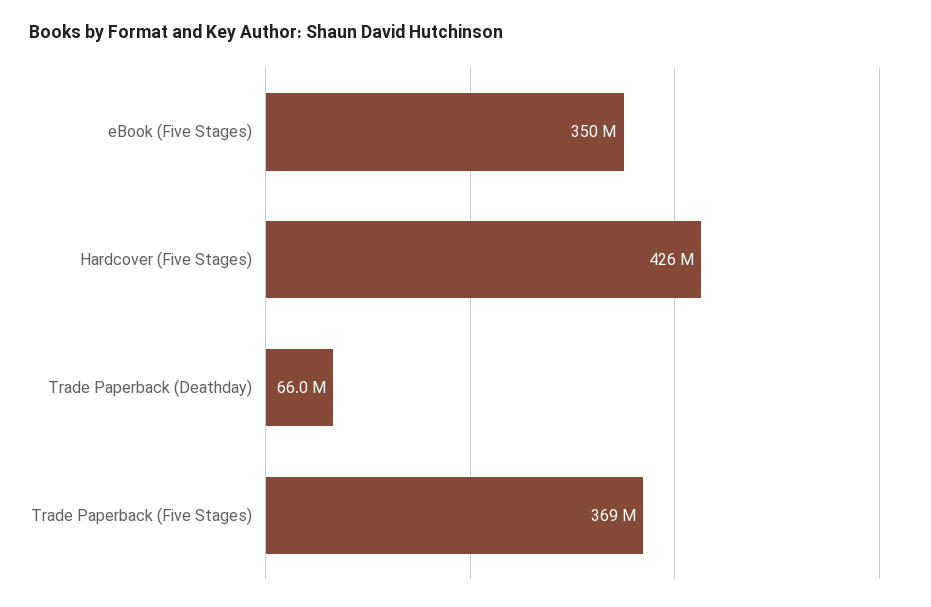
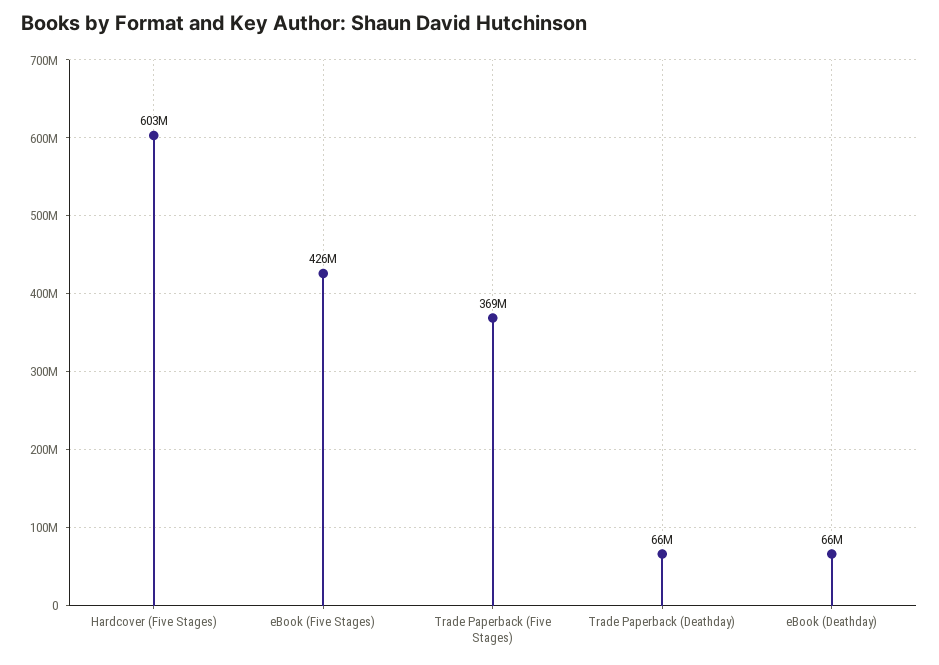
eBook (Five Stages): 350000000 -> 426000000
Hardcover (Five Stages): 426000000 -> 603000000
eBook (Deathday): none -> 66000000

